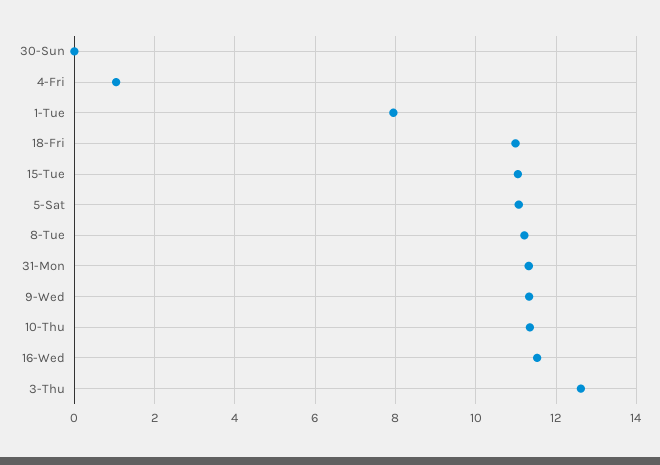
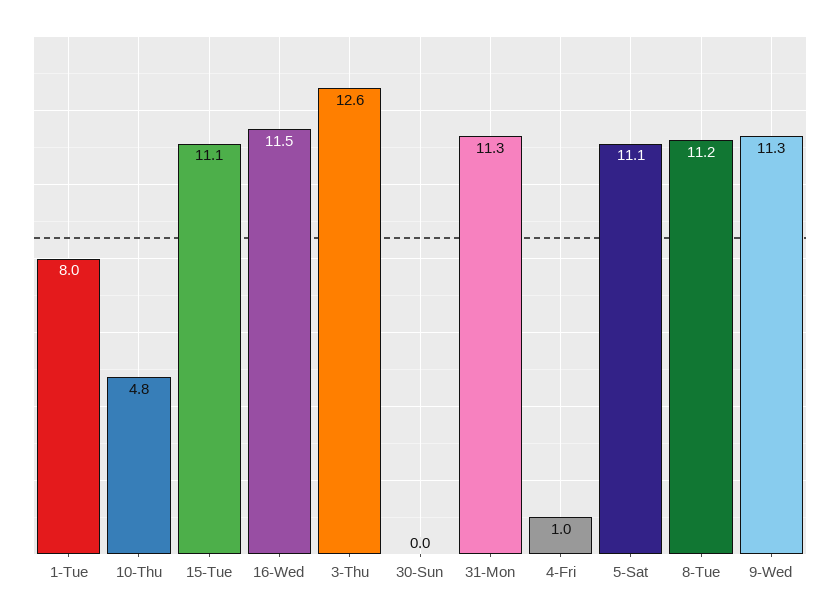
18-Fri: 11 -> none
10-Thu: 11.4 -> 4.8

